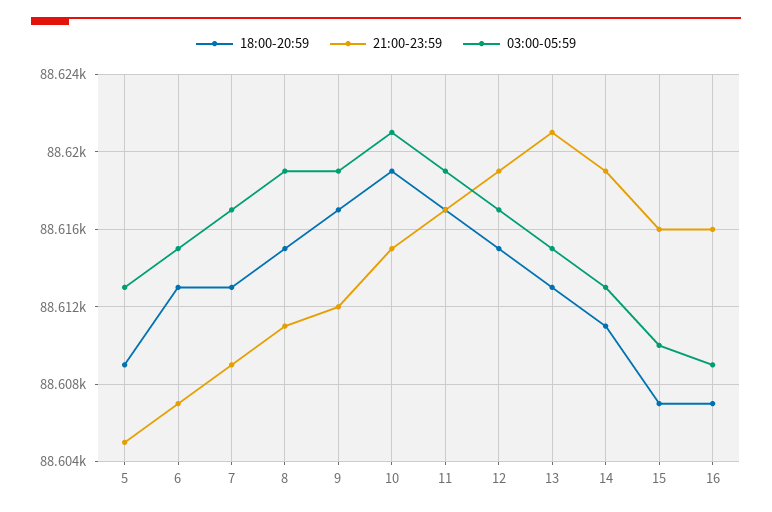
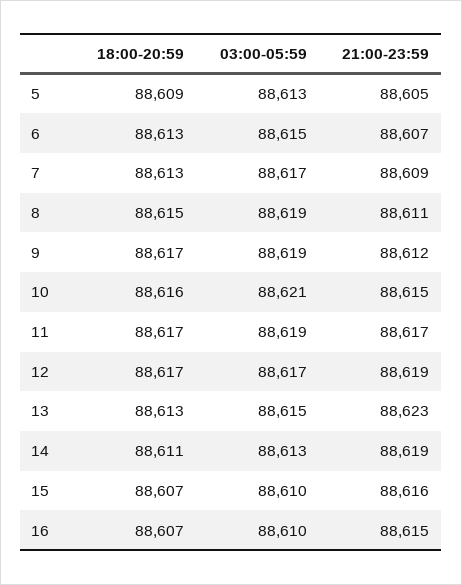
18:00-20:59, 10: 88619 -> 88616
18:00-20:59, 12: 88615 -> 88617
21:00-23:59, 13: 88621 -> 88623
21:00-23:59, 16: 88616 -> 88615
03:00-05:59, 16: 88609 -> 88610

